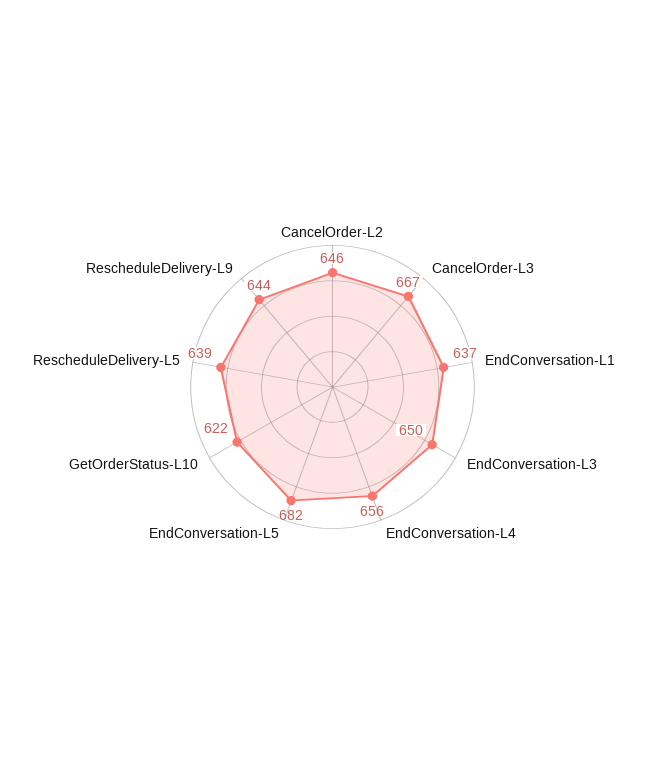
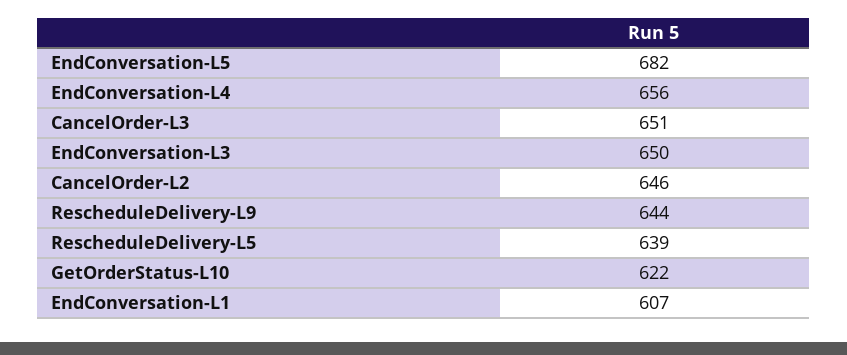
CancelOrder-L3: 667 -> 651
EndConversation-L1: 637 -> 607

